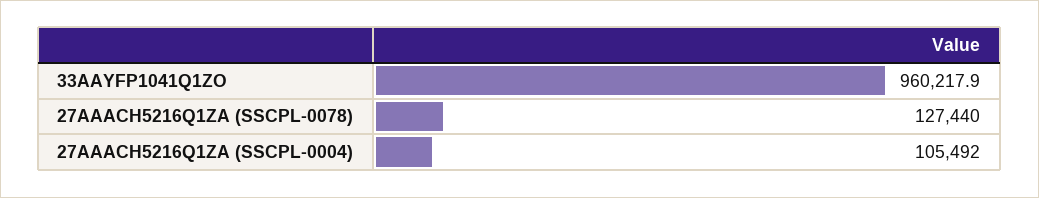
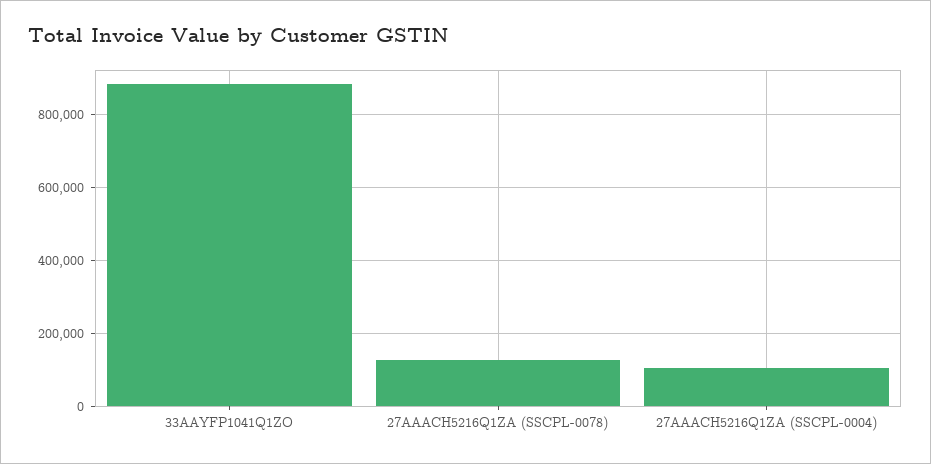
33AAYFP1041Q1ZO: 960217.9 -> 880000

